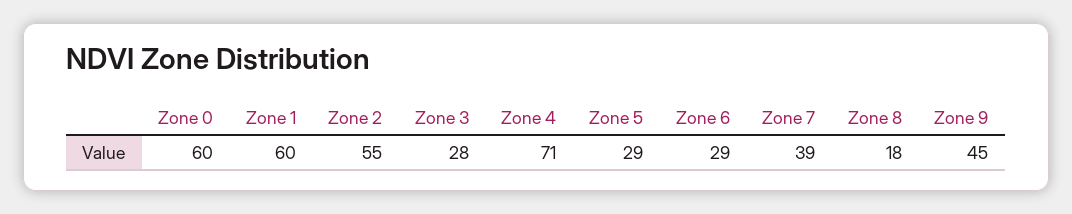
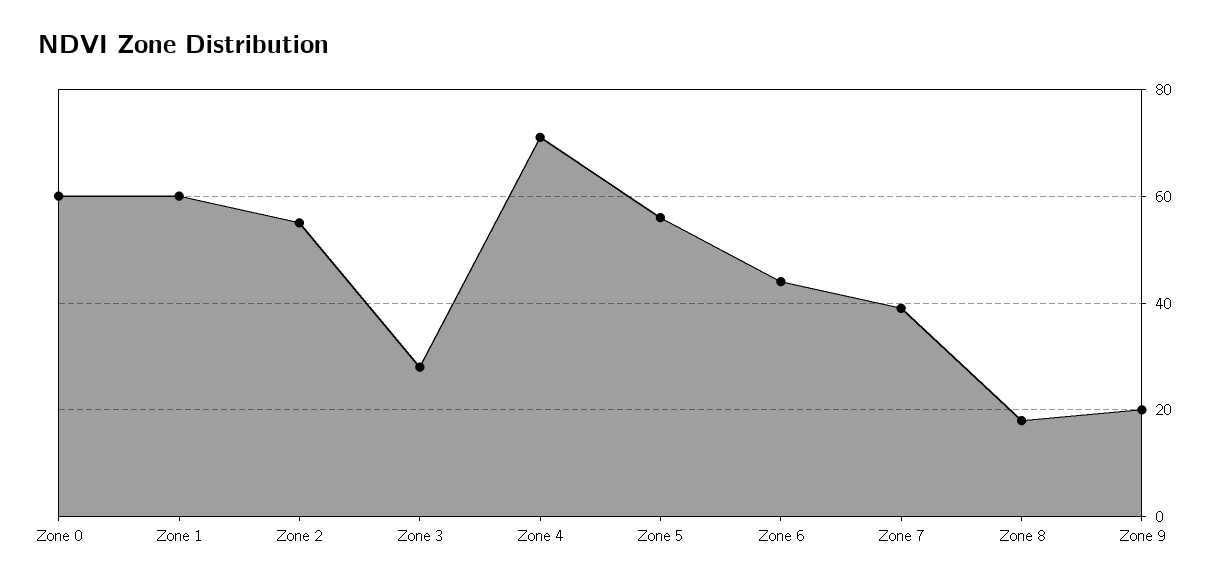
Zone 5: 29 -> 55
Zone 6: 29 -> 45
Zone 9: 45 -> 20

